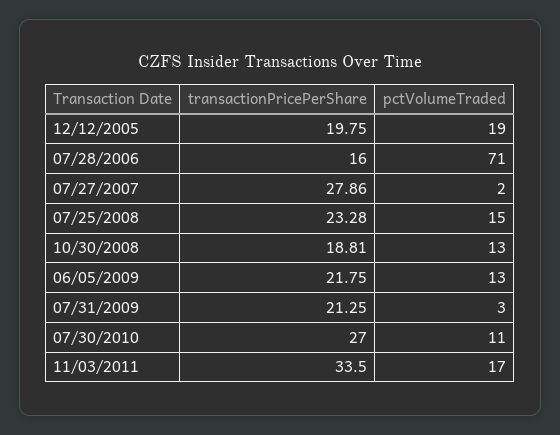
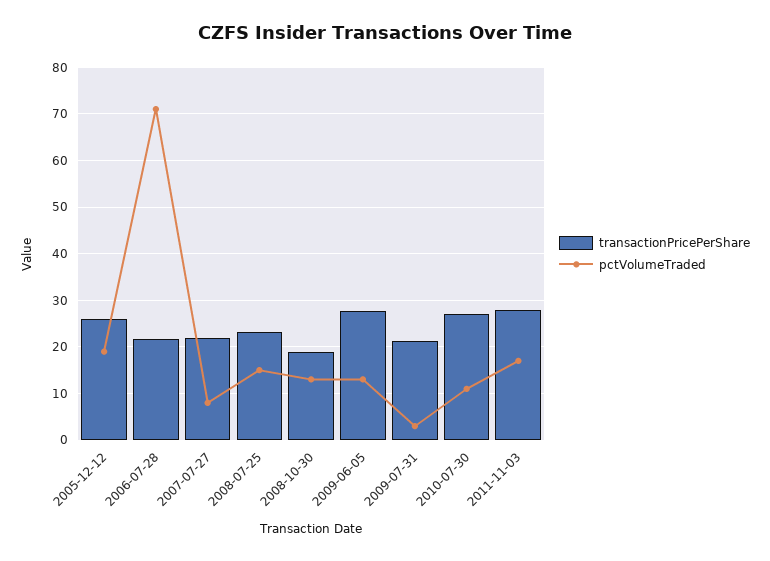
transactionPricePerShare, 12/12/2005: 19.75 -> 26
transactionPricePerShare, 07/28/2006: 16 -> 22
transactionPricePerShare, 07/27/2007: 27.86 -> 22
pctVolumeTraded, 07/27/2007: 2 -> 8
transactionPricePerShare, 06/05/2009: 21.75 -> 28
transactionPricePerShare, 11/03/2011: 33.5 -> 28

